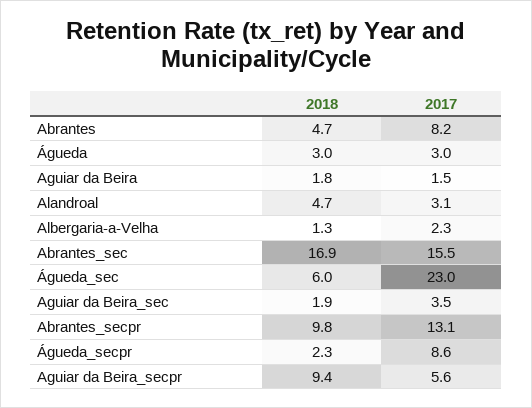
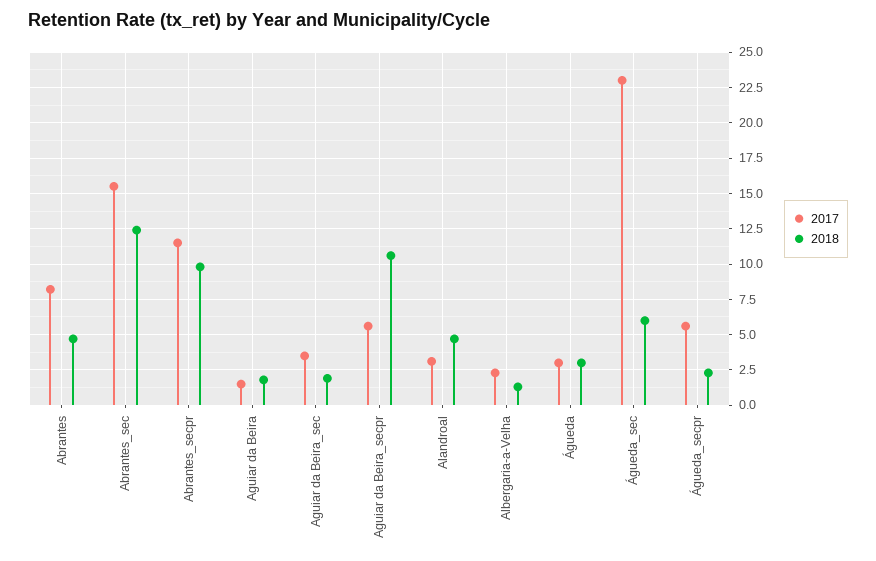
2018, Abrantes_sec: 16.9 -> 12.5
2017, Abrantes_secpr: 13.1 -> 11.5
2017, Águeda_secpr: 8.6 -> 5.5
2018, Aguiar da Beira_secpr: 9.4 -> 10.5

